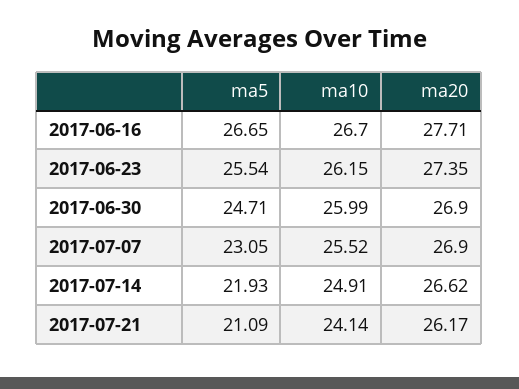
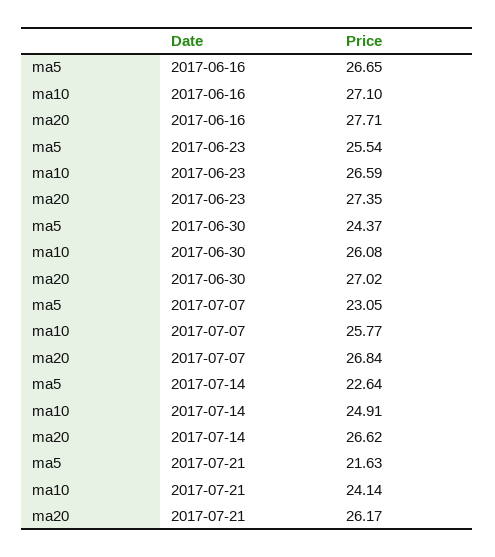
ma10, 2017-06-16: 26.7 -> 27.1
ma10, 2017-06-23: 26.15 -> 26.59
ma5, 2017-06-30: 24.71 -> 24.37
ma10, 2017-06-30: 25.99 -> 26.08
ma20, 2017-06-30: 26.9 -> 27.02
ma10, 2017-07-07: 25.52 -> 25.77
ma20, 2017-07-07: 26.9 -> 26.84
ma5, 2017-07-14: 21.93 -> 22.64
ma5, 2017-07-21: 21.09 -> 21.63

